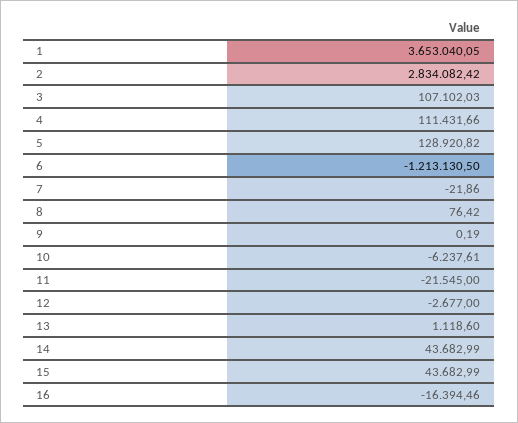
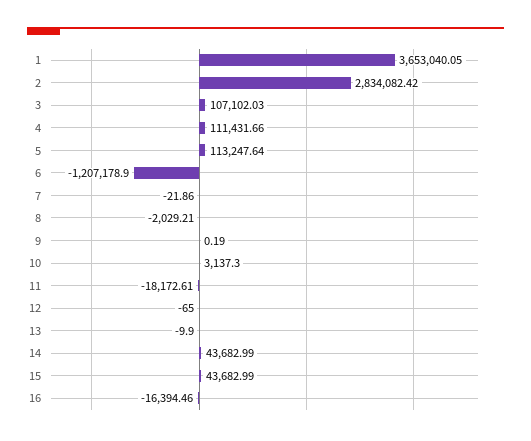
5: 128920.82 -> 113247.64
6: -1213130.5 -> -1207178.9
8: 76.42 -> -2029.21
10: -6237.61 -> 3137.3
11: -21545 -> -18172.61
12: -2677 -> -65
13: 1118.6 -> -9.9

